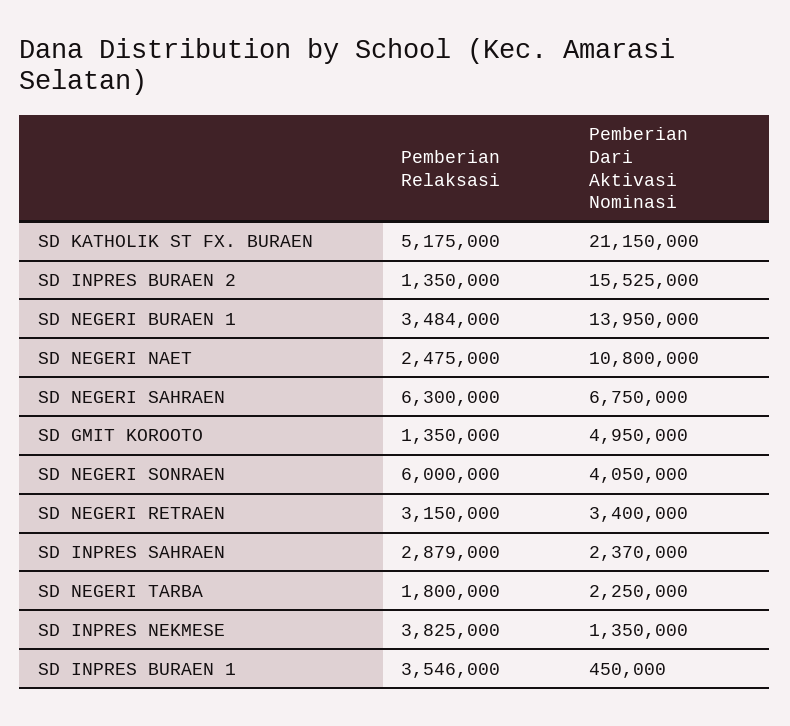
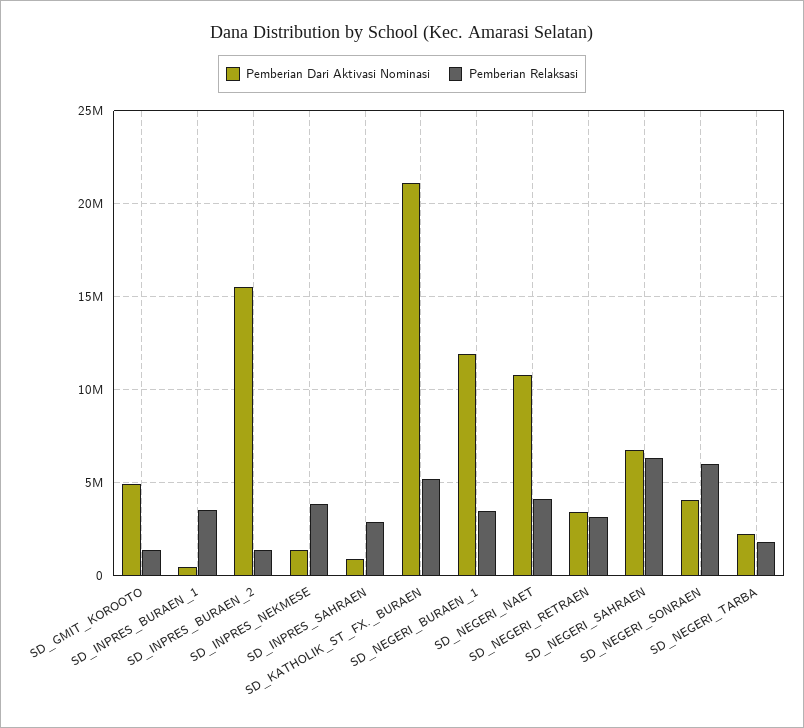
Pemberian Dari Aktivasi Nominasi, SD NEGERI BURAEN 1: 13950000 -> 12000000
Pemberian Relaksasi, SD NEGERI NAET: 2475000 -> 4000000
Pemberian Dari Aktivasi Nominasi, SD INPRES SAHRAEN: 2370000 -> 1000000

